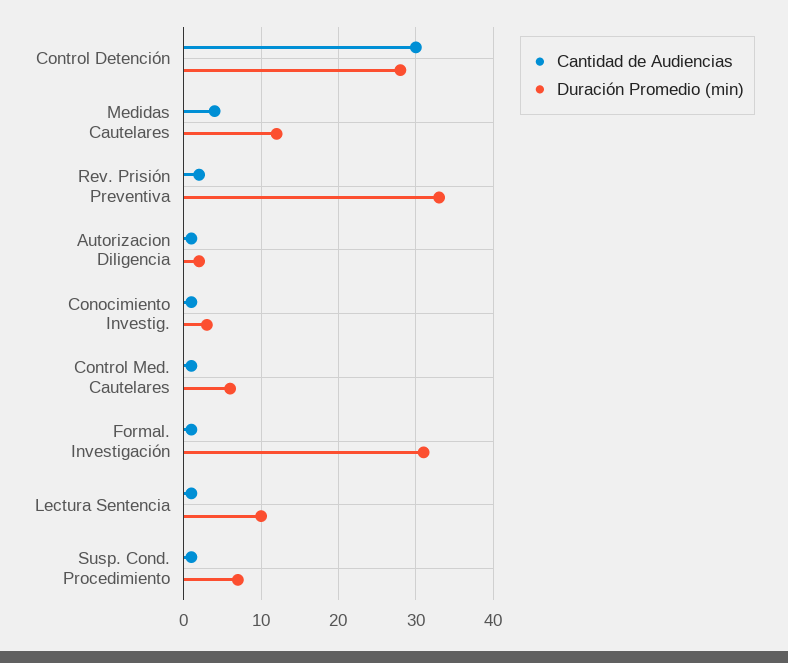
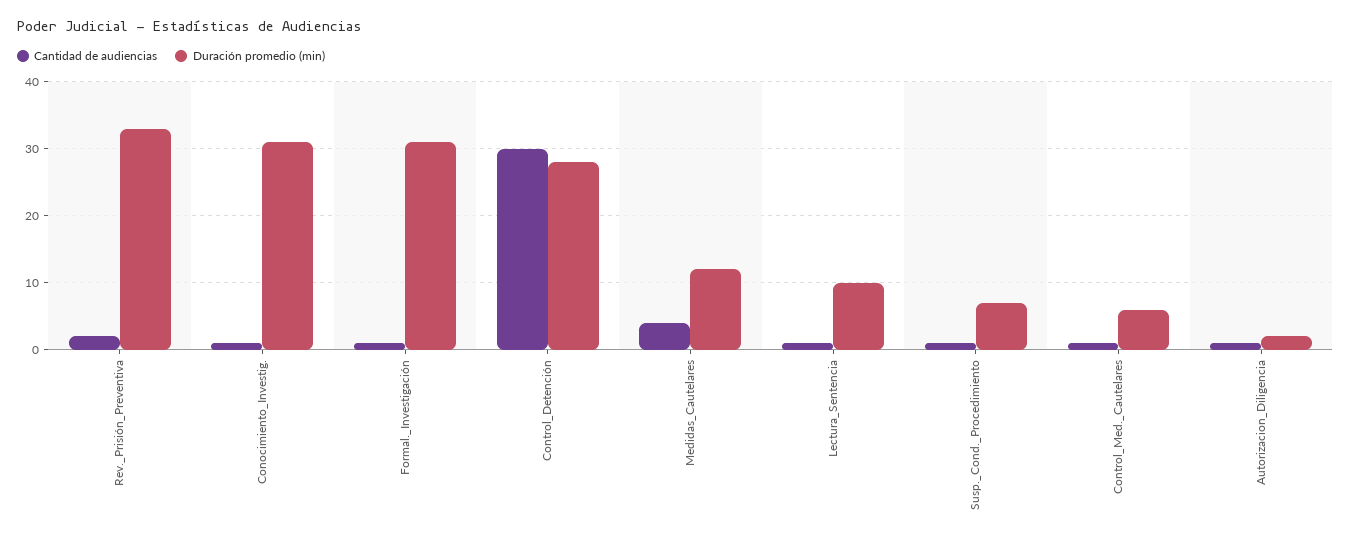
Duración Promedio (min), Conocimiento Investig.: 3 -> 31

